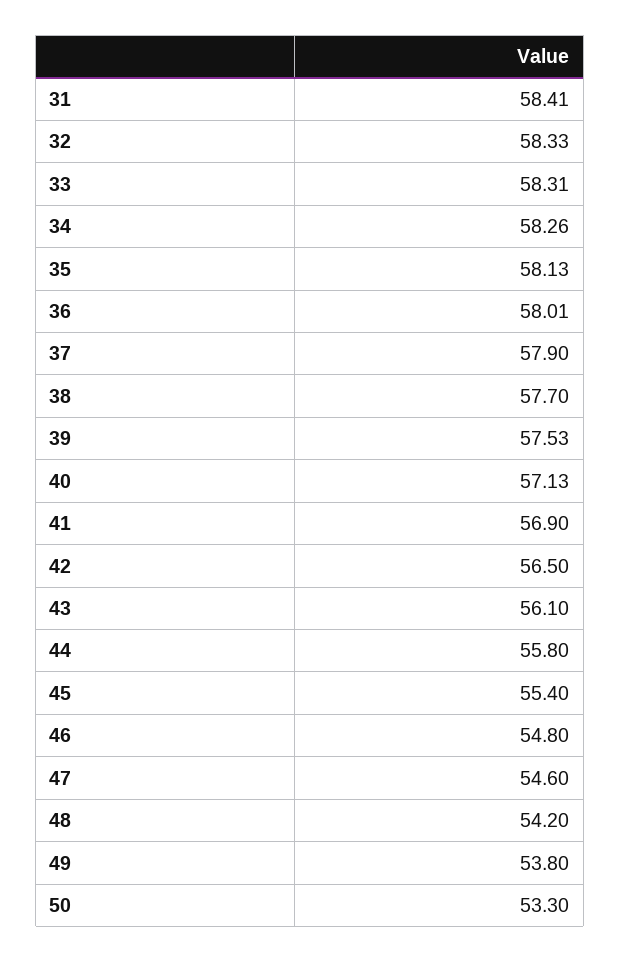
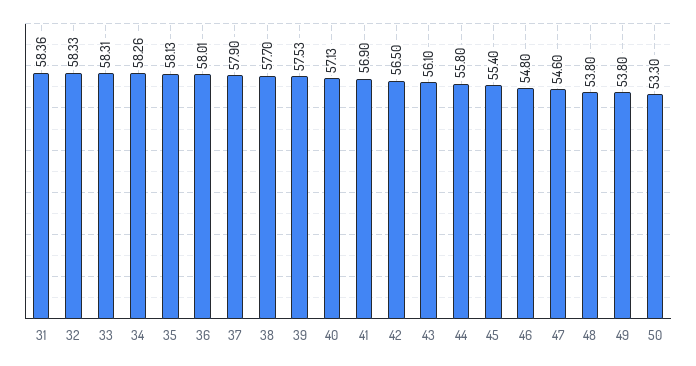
31: 58.41 -> 58.36
48: 54.2 -> 53.8

